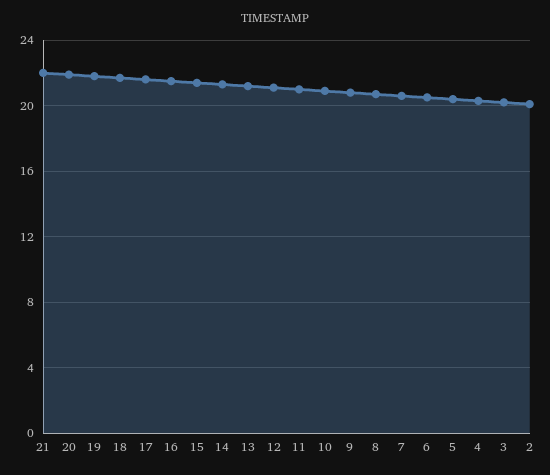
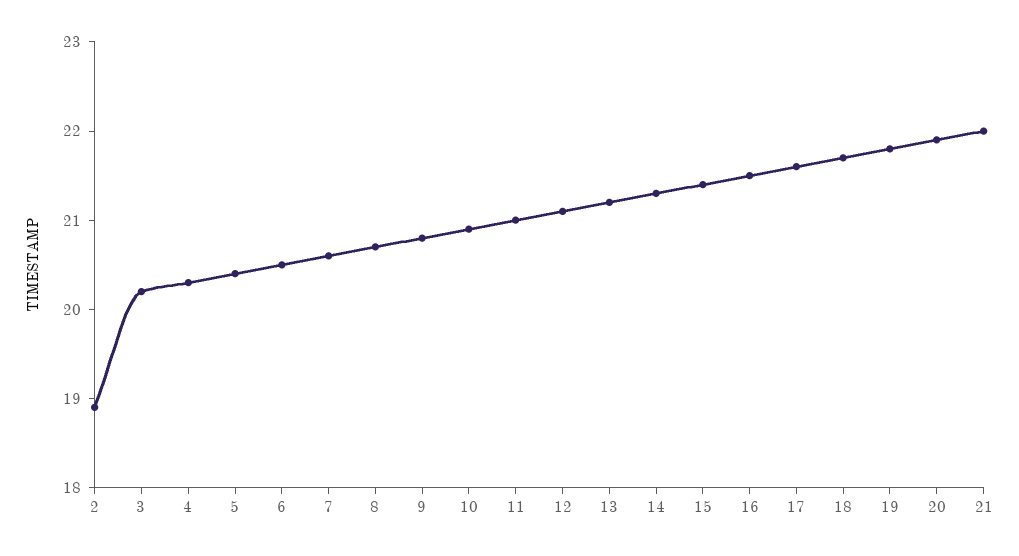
2: 20 -> 18.9

